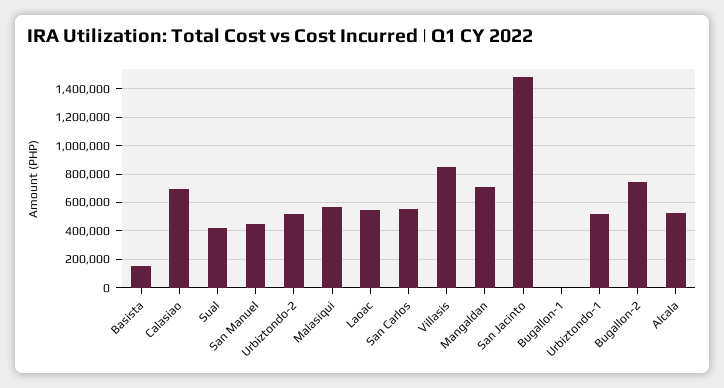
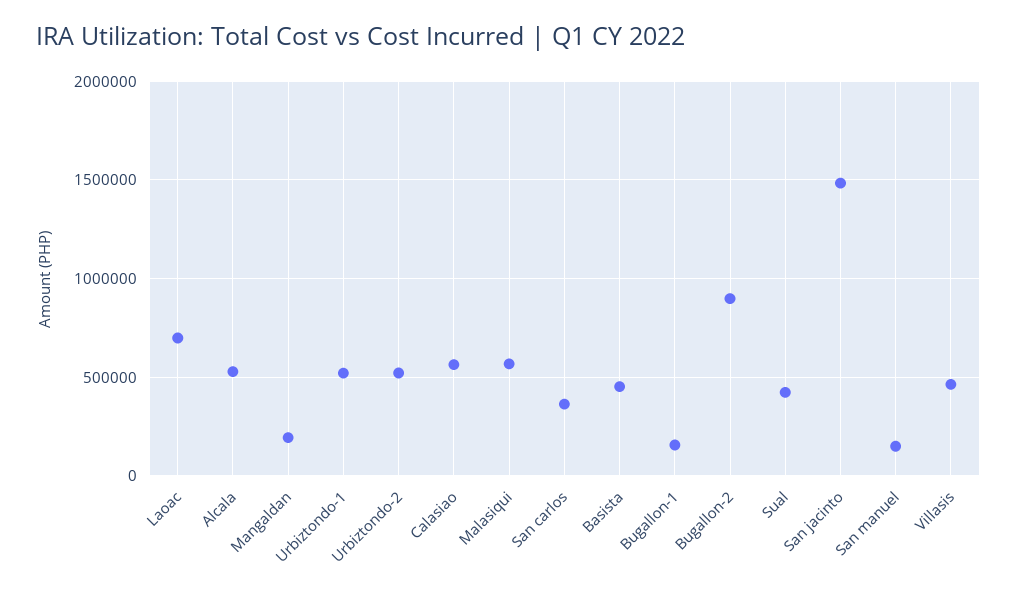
Basista: 150000 -> 450000
Calasiao: 700000 -> 550000
San Manuel: 450000 -> 150000
Laoac: 550000 -> 700000
San Carlos: 550000 -> 350000
Villasis: 850000 -> 450000
Mangaldan: 700000 -> 200000
Bugallon-1: 0 -> 150000
Bugallon-2: 750000 -> 900000

